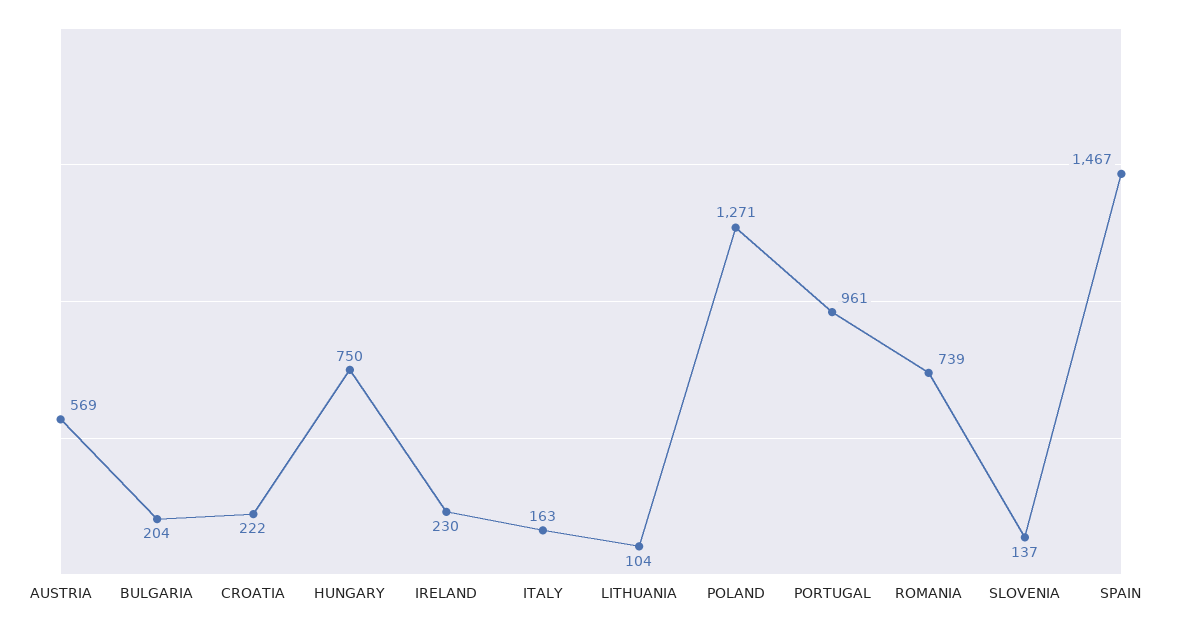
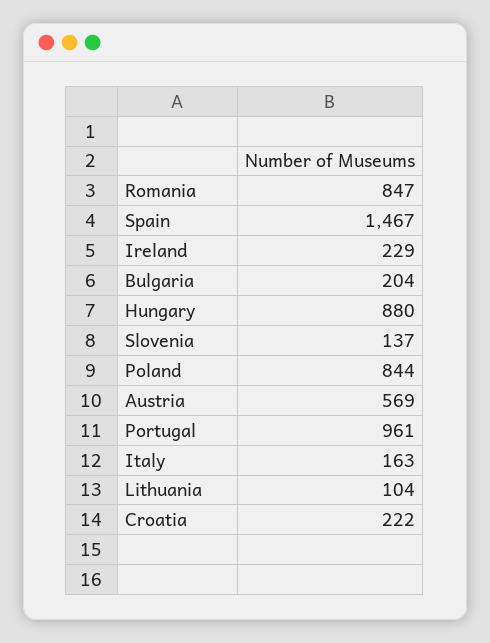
HUNGARY: 750 -> 880
IRELAND: 230 -> 229
POLAND: 1271 -> 844
ROMANIA: 739 -> 847

